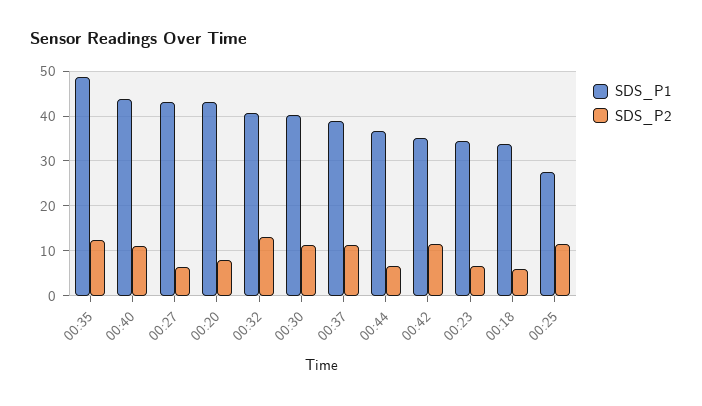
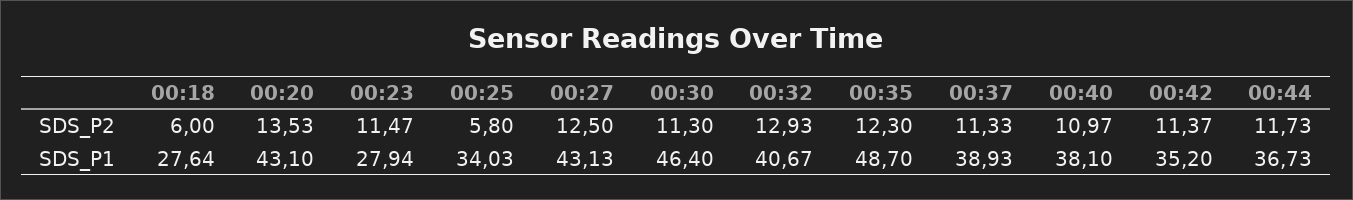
SDS_P1, 00:40: 44 -> 38.1
SDS_P2, 00:27: 6 -> 12.5
SDS_P2, 00:20: 8 -> 13.53
SDS_P1, 00:30: 40 -> 46.4
SDS_P2, 00:44: 6 -> 11.73
SDS_P1, 00:23: 34 -> 27.94
SDS_P2, 00:23: 6 -> 11.47
SDS_P1, 00:18: 34 -> 27.64
SDS_P1, 00:25: 28 -> 34.03
SDS_P2, 00:25: 12 -> 5.8

